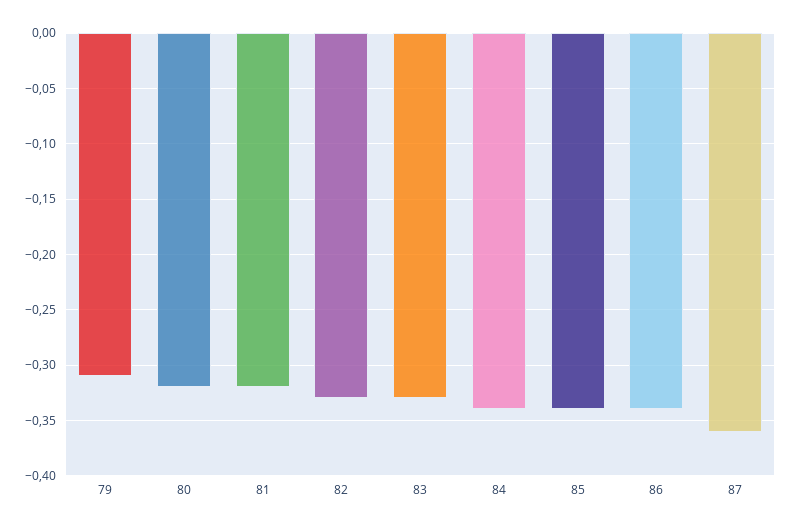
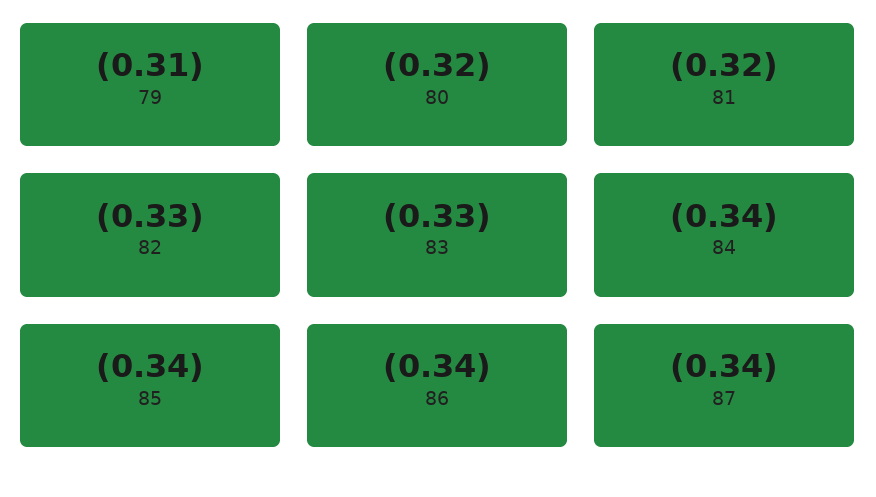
87: -0.36 -> -0.34

